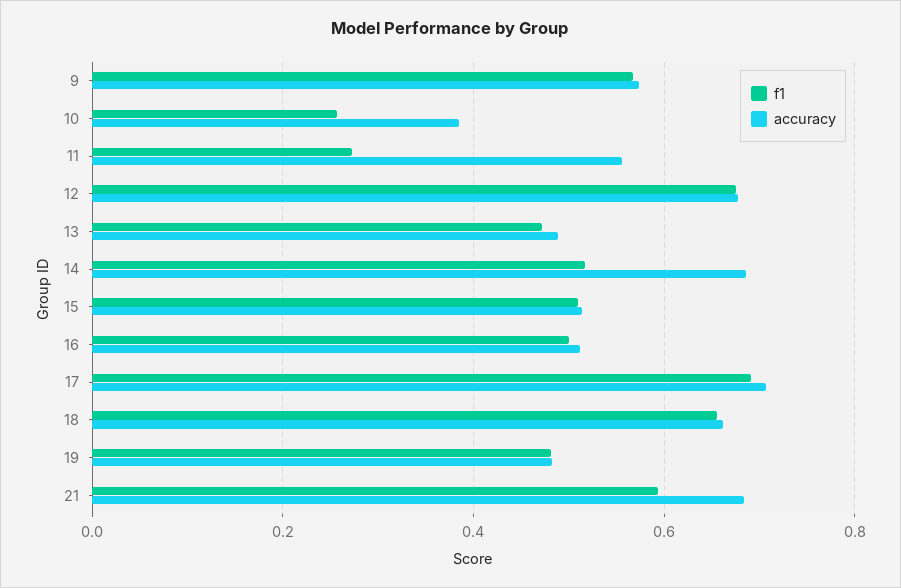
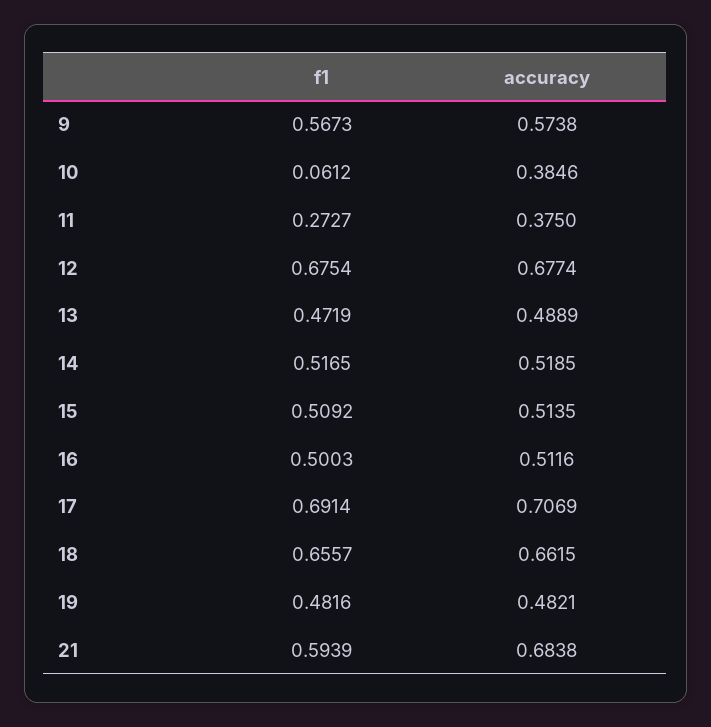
f1, 10: 0.26 -> 0.0612
accuracy, 11: 0.56 -> 0.375
accuracy, 14: 0.68 -> 0.5185

